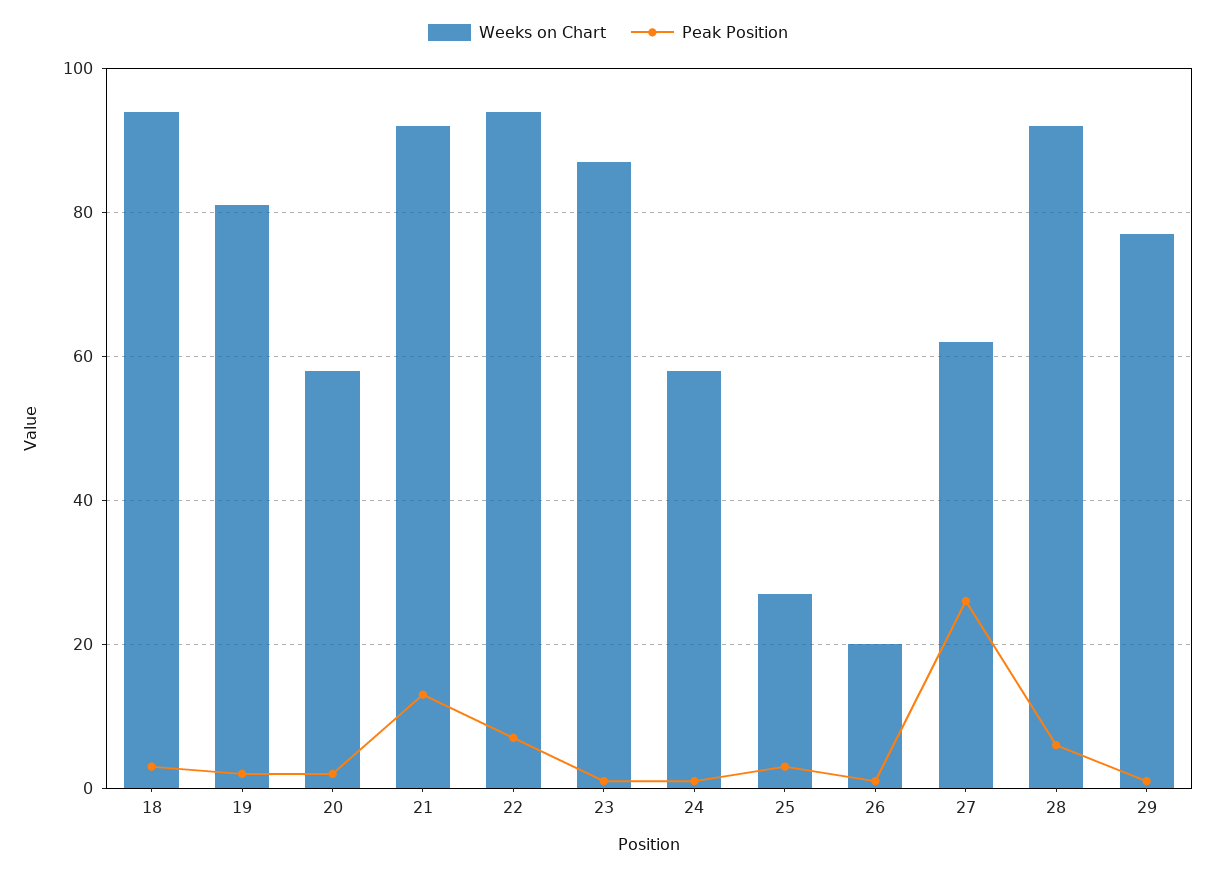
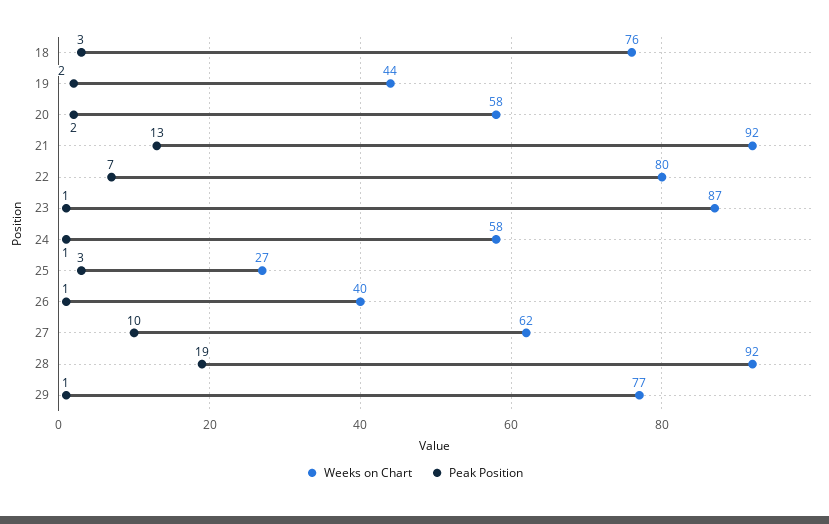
Weeks on Chart, 18: 95 -> 76
Weeks on Chart, 19: 80 -> 44
Weeks on Chart, 22: 95 -> 80
Weeks on Chart, 26: 20 -> 40
Peak Position, 27: 25 -> 10
Peak Position, 28: 5 -> 19

